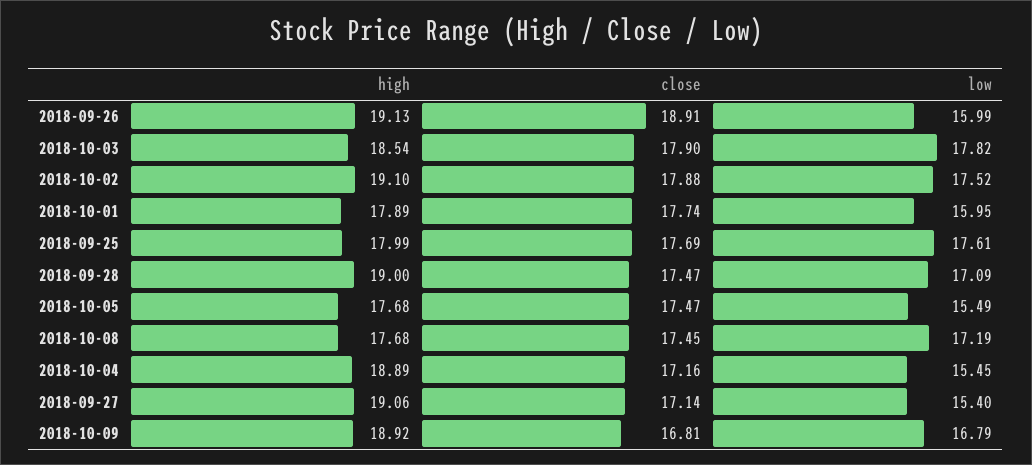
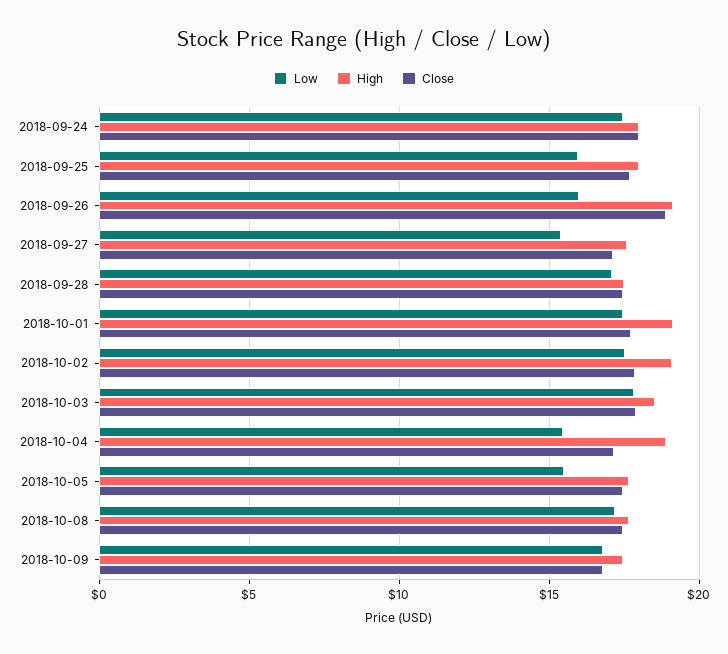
high, 2018-10-01: 17.89 -> 19
low, 2018-10-01: 15.95 -> 17.5
low, 2018-09-25: 17.61 -> 16
high, 2018-09-28: 19 -> 17.5
high, 2018-09-27: 19.06 -> 17.5
high, 2018-10-09: 18.92 -> 17.5
low, 2018-09-24: none -> 17.5
high, 2018-09-24: none -> 18
close, 2018-09-24: none -> 18

